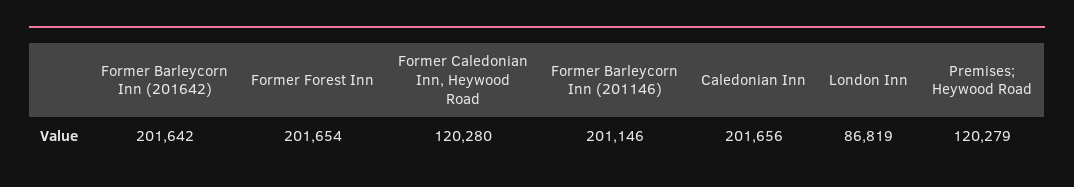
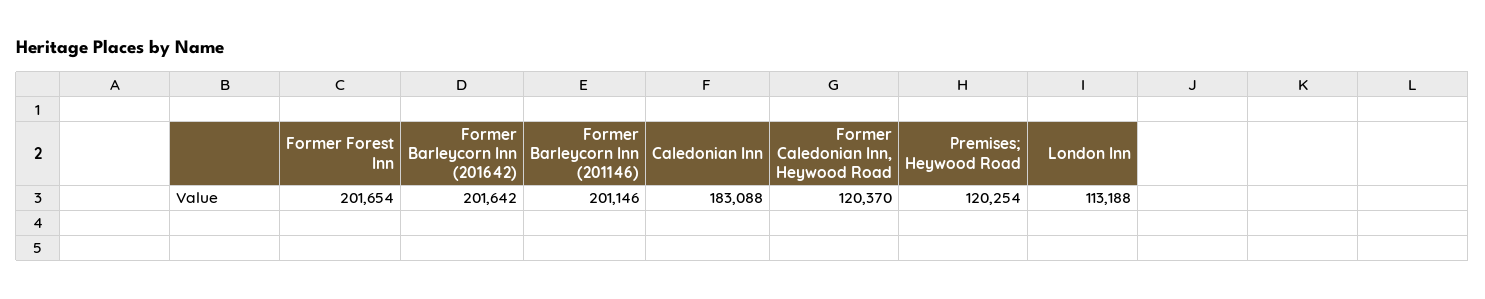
Former Caledonian Inn, Heywood Road: 120280 -> 120370
Caledonian Inn: 201656 -> 183088
London Inn: 86819 -> 113188
Premises; Heywood Road: 120279 -> 120254

